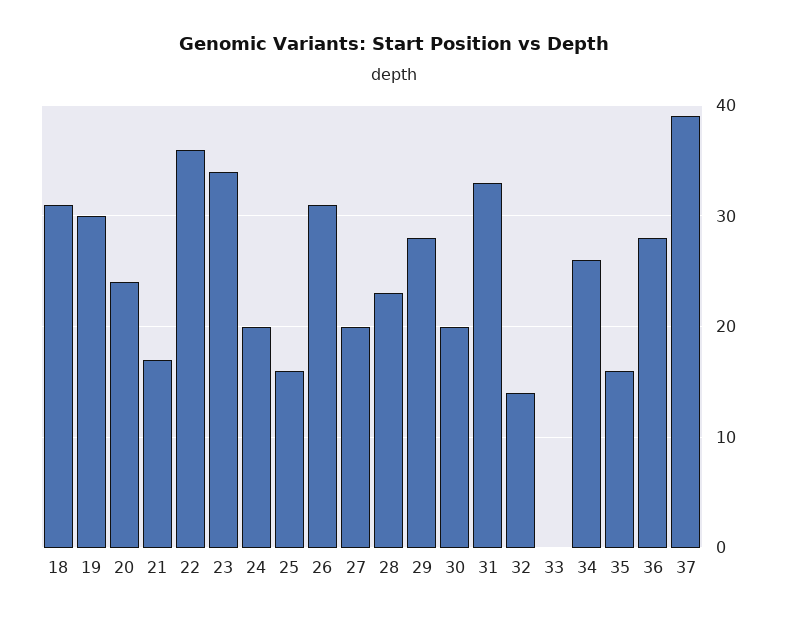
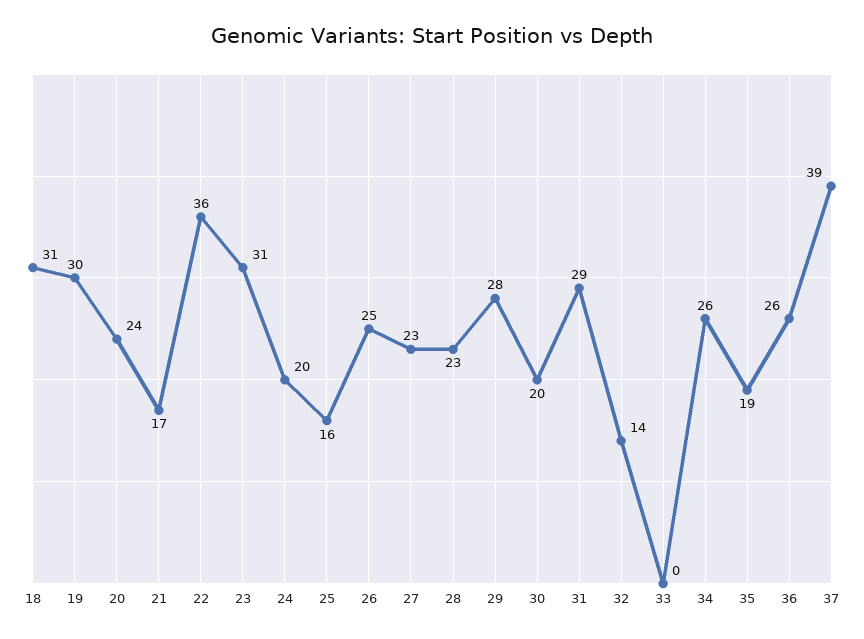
23: 34 -> 31
26: 31 -> 25
27: 20 -> 23
31: 33 -> 29
35: 16 -> 19
36: 28 -> 26

